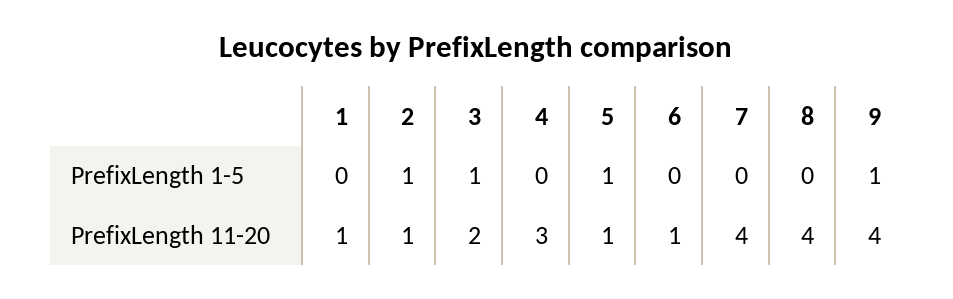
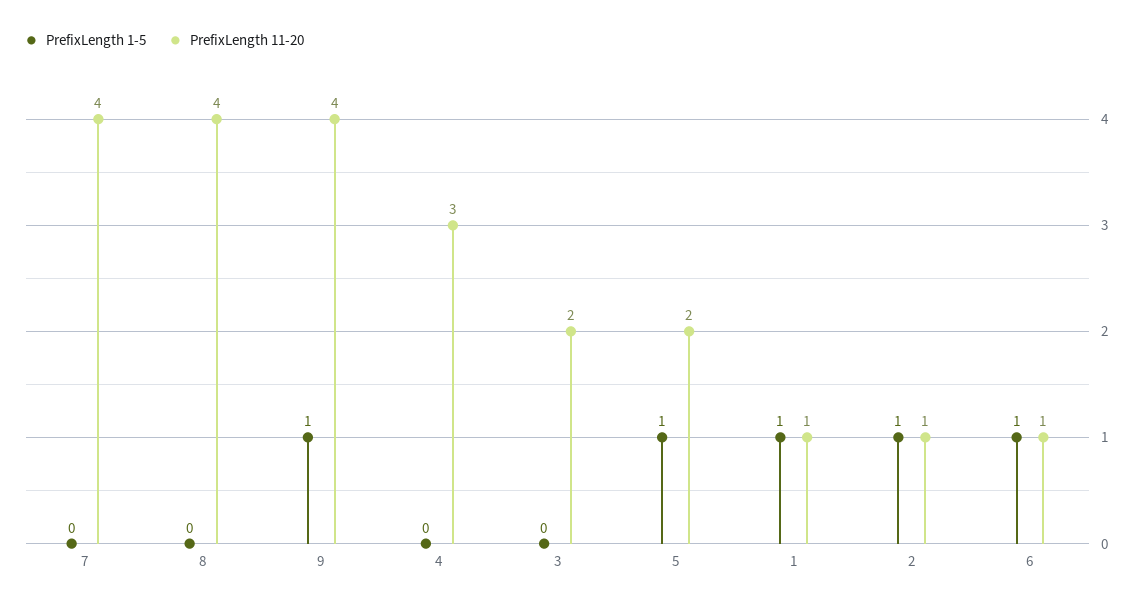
PrefixLength 1-5, 1: 0 -> 1
PrefixLength 1-5, 3: 1 -> 0
PrefixLength 1-5, 6: 0 -> 1
PrefixLength 11-20, 5: 1 -> 2

